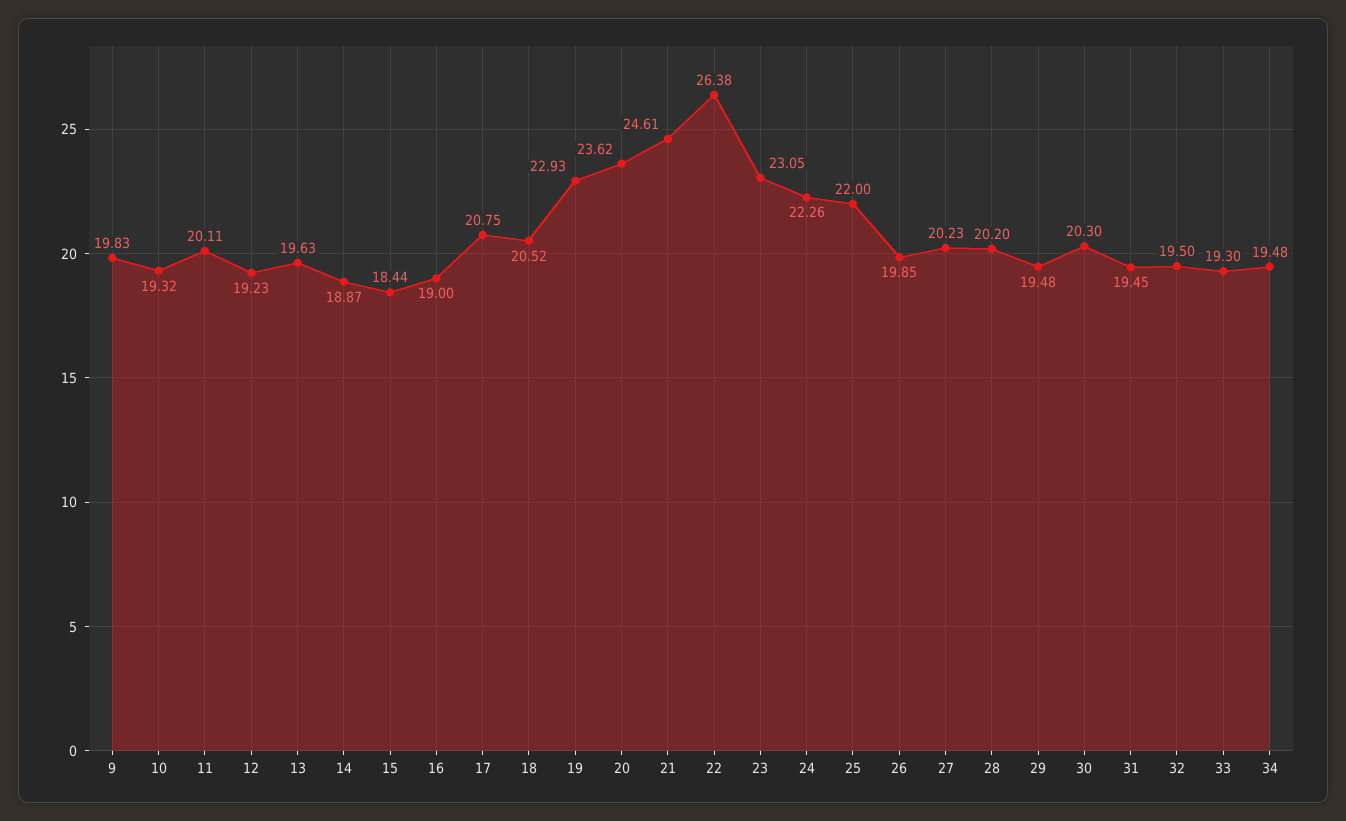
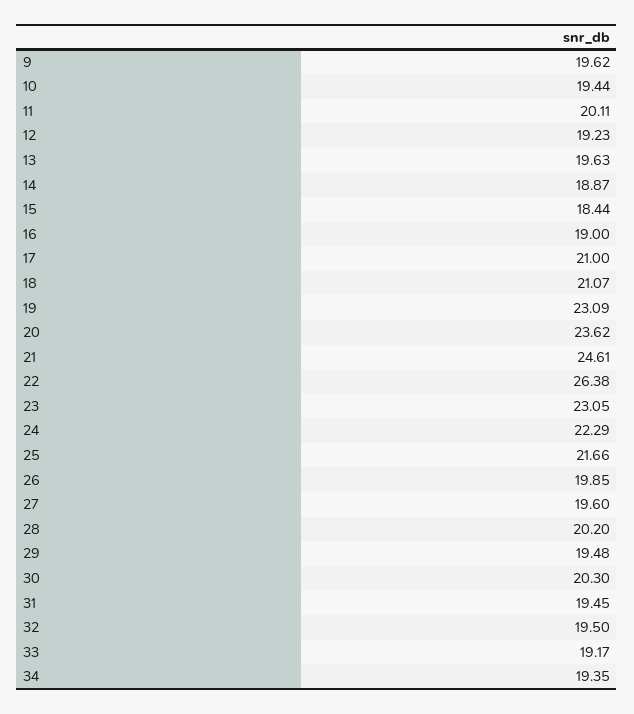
9: 19.83 -> 19.62
10: 19.32 -> 19.44
17: 20.75 -> 21
18: 20.52 -> 21.07
19: 22.93 -> 23.09
24: 22.26 -> 22.29
25: 22 -> 21.66
27: 20.23 -> 19.6
33: 19.3 -> 19.17
34: 19.48 -> 19.35

